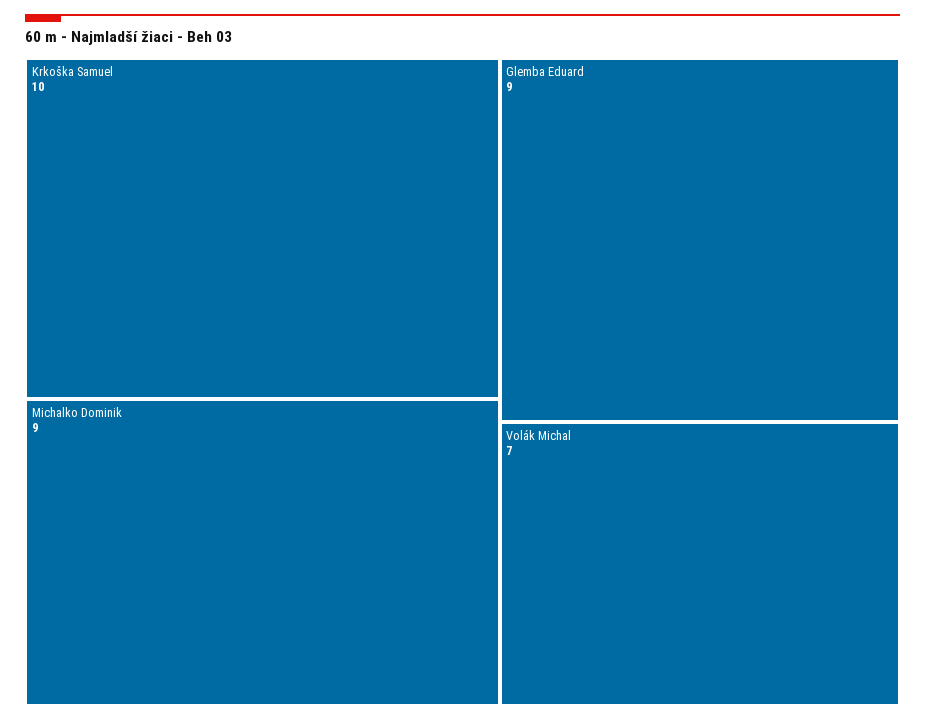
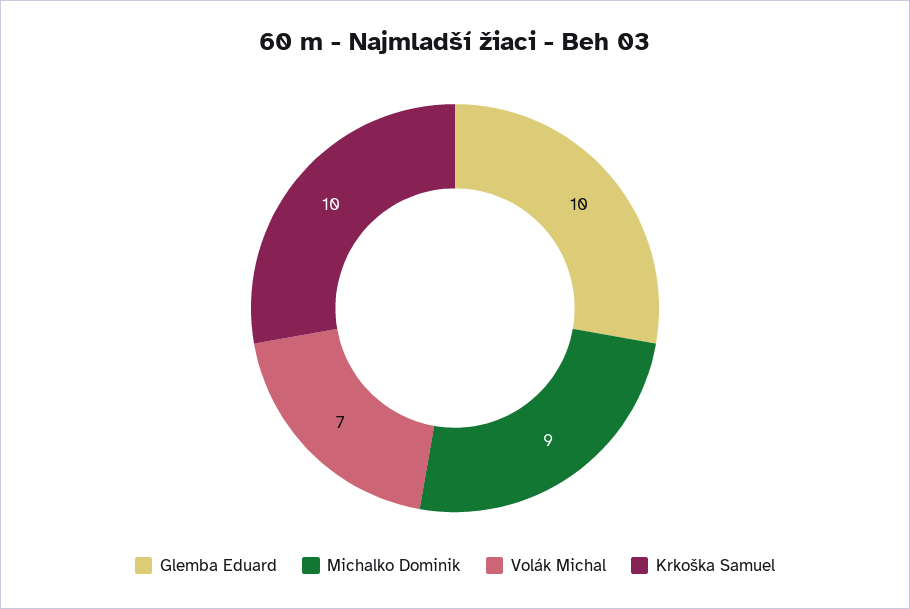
Glemba Eduard: 9 -> 10

